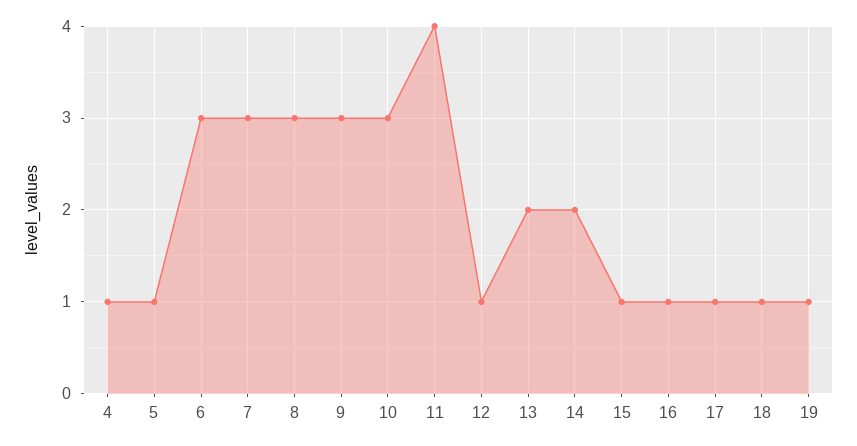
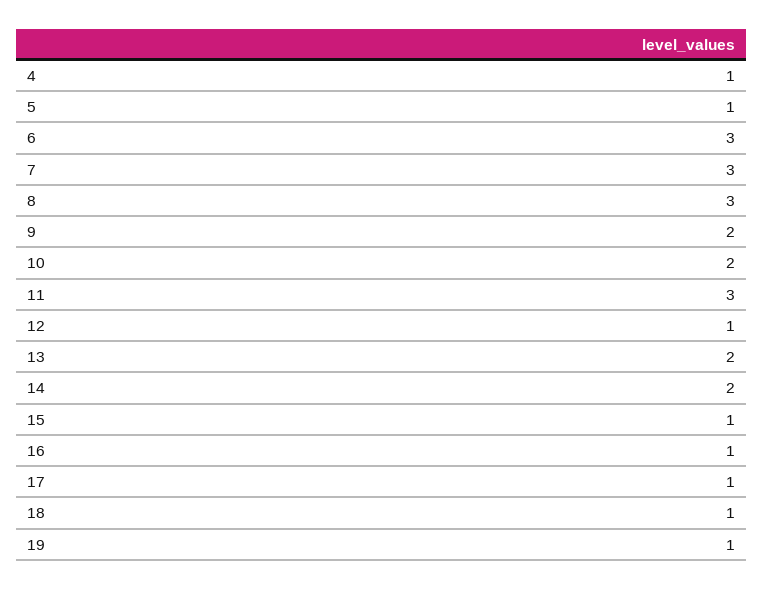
9: 3 -> 2
10: 3 -> 2
11: 4 -> 3

